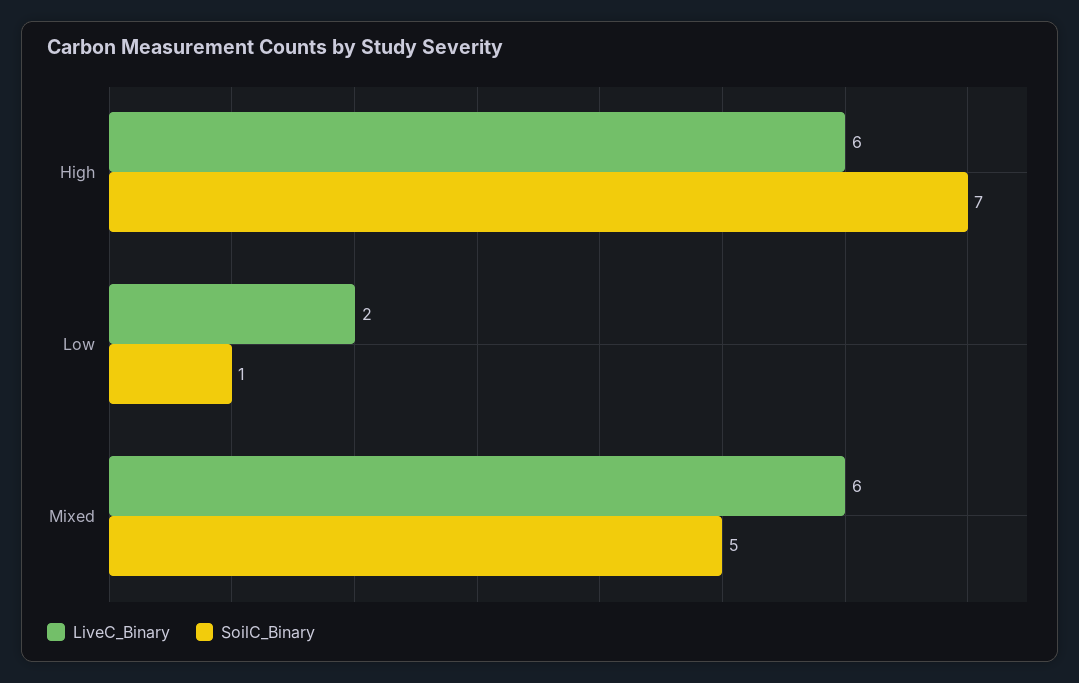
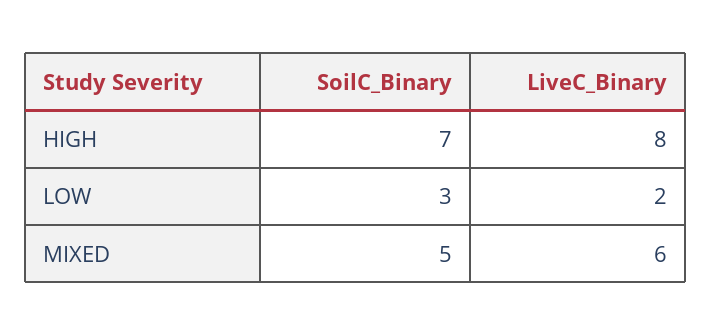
LiveC_Binary, High: 6 -> 8
SoilC_Binary, Low: 1 -> 3

